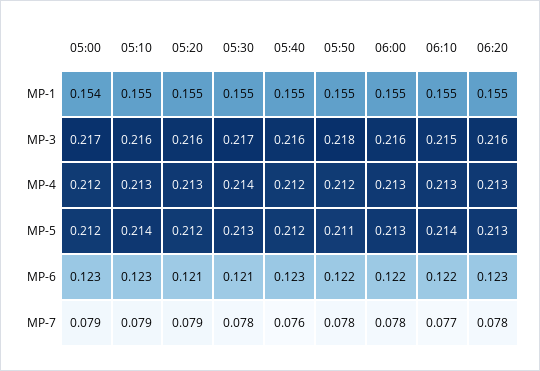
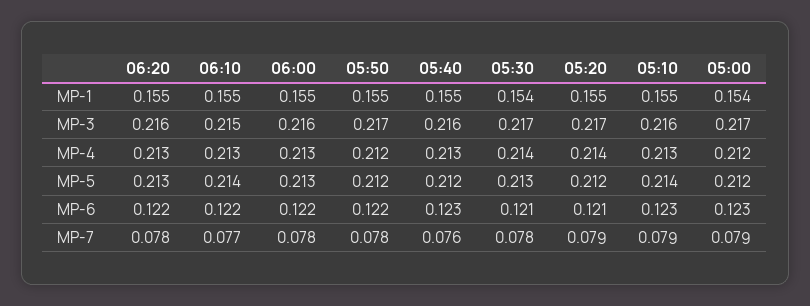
05:30, MP-1: 0.155 -> 0.154
05:20, MP-3: 0.216 -> 0.217
05:50, MP-3: 0.218 -> 0.217
05:20, MP-4: 0.213 -> 0.214
05:40, MP-4: 0.212 -> 0.213
05:50, MP-5: 0.211 -> 0.212
06:20, MP-6: 0.123 -> 0.122

